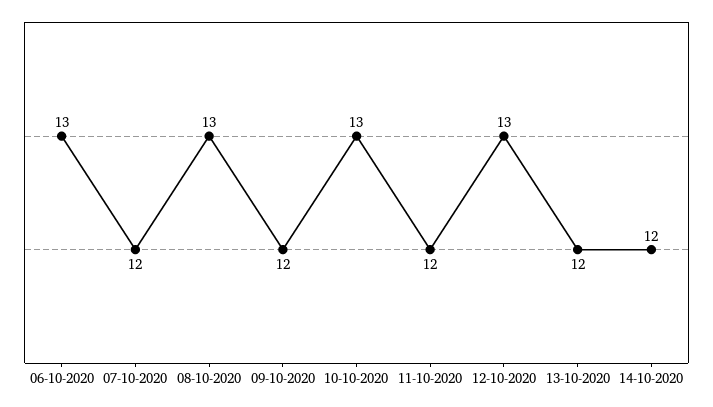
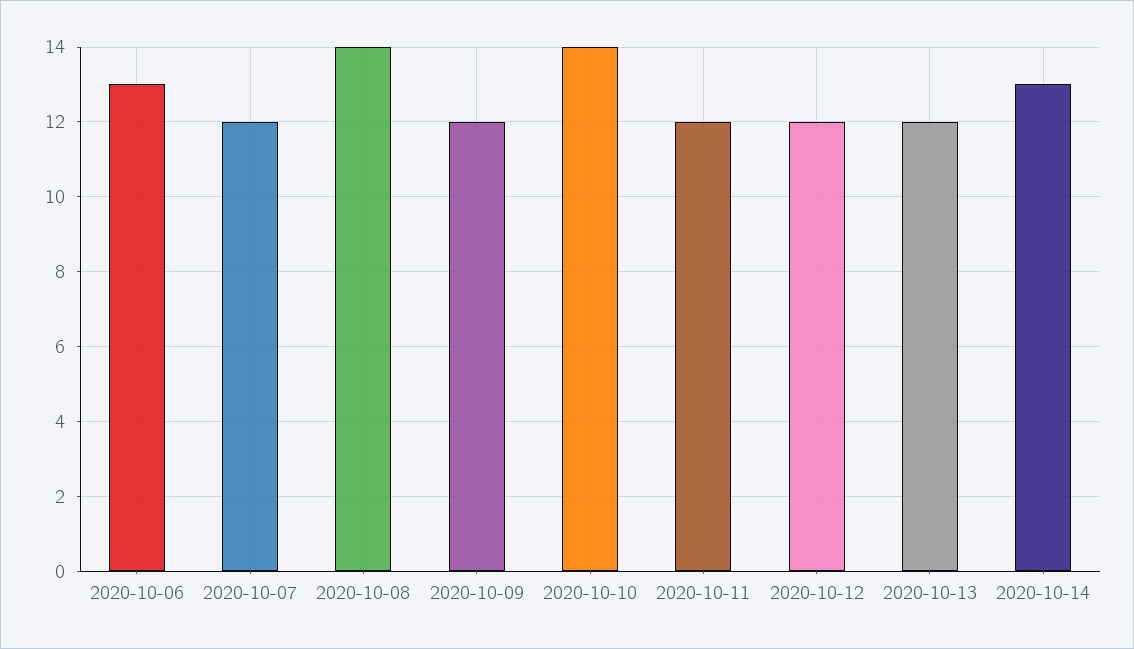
08-10-2020: 13 -> 14
10-10-2020: 13 -> 14
12-10-2020: 13 -> 12
14-10-2020: 12 -> 13

